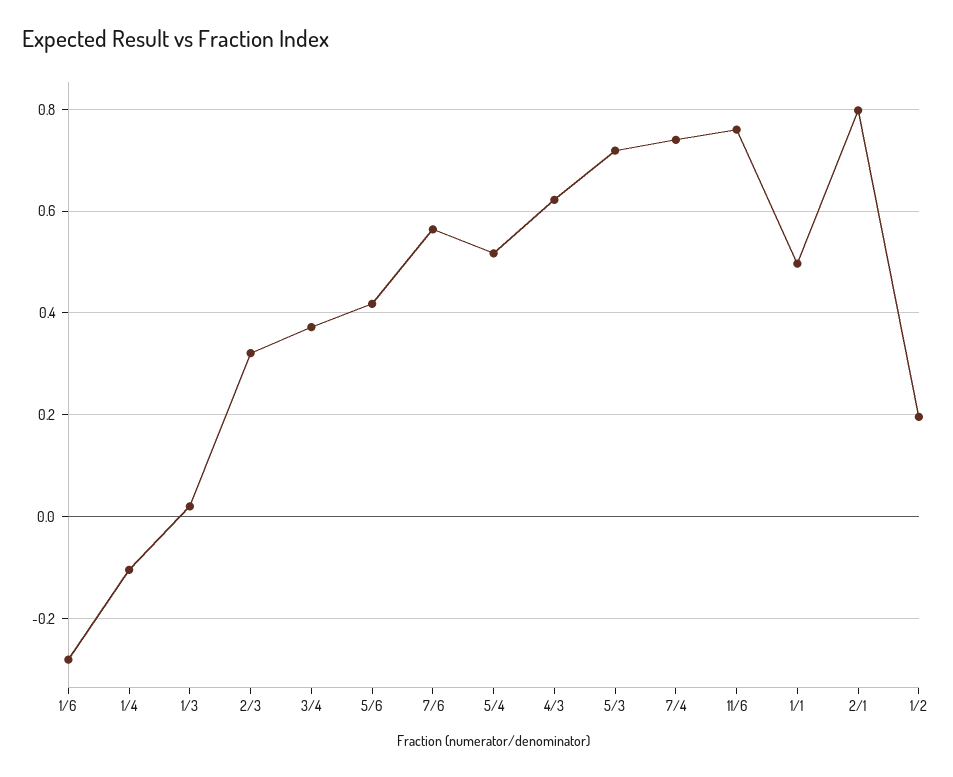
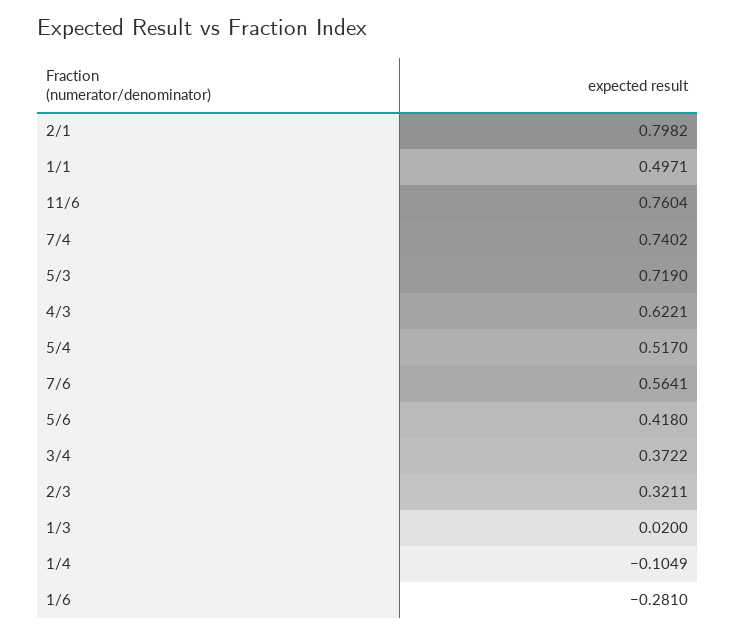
1/2: 0.2 -> none

